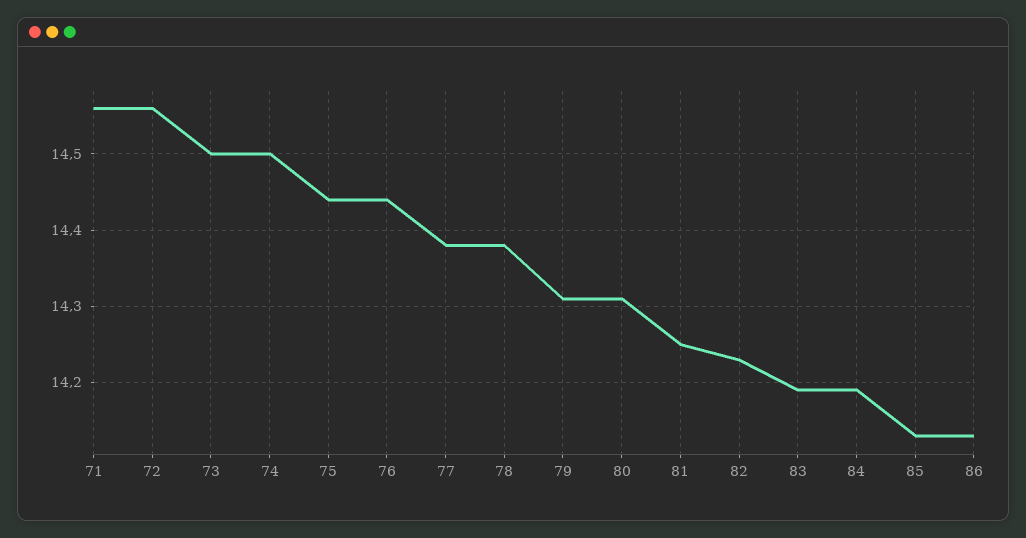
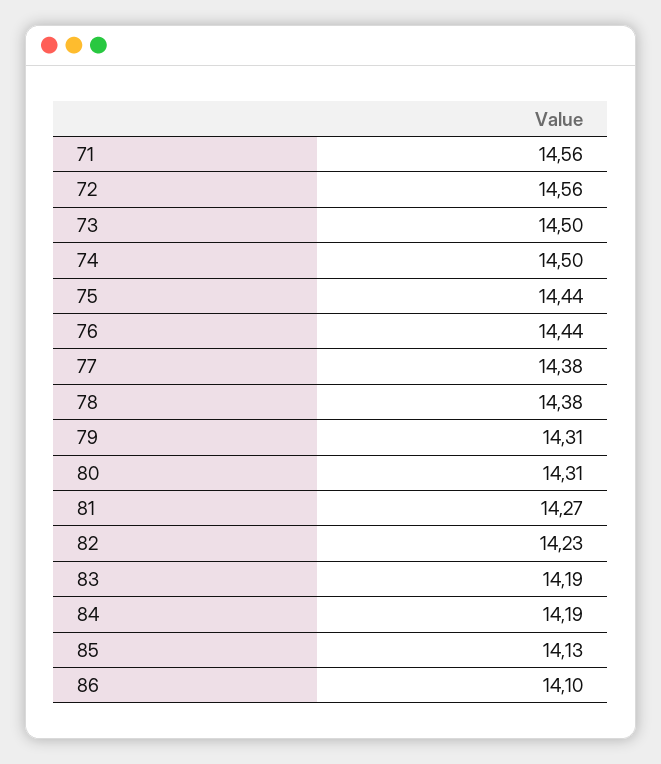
81: 14.25 -> 14.27
86: 14.13 -> 14.1

